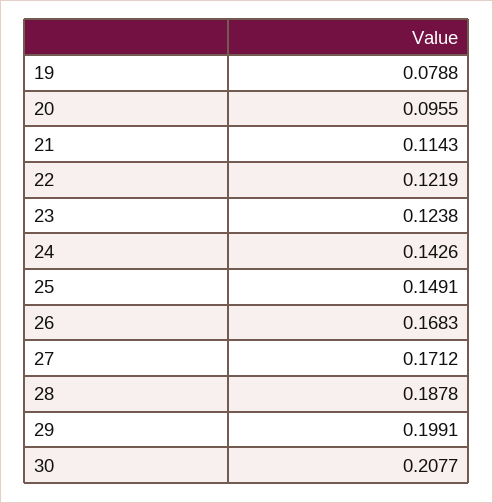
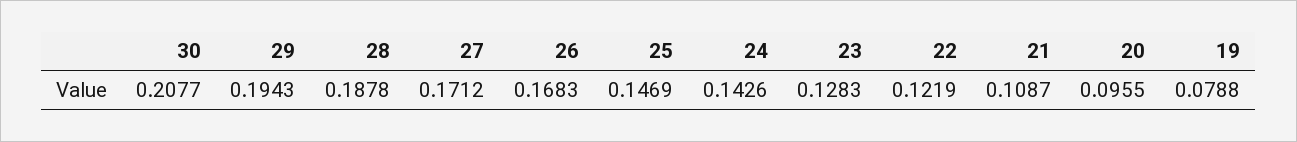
21: 0.1143 -> 0.1087
23: 0.1238 -> 0.1283
25: 0.1491 -> 0.1469
29: 0.1991 -> 0.1943

